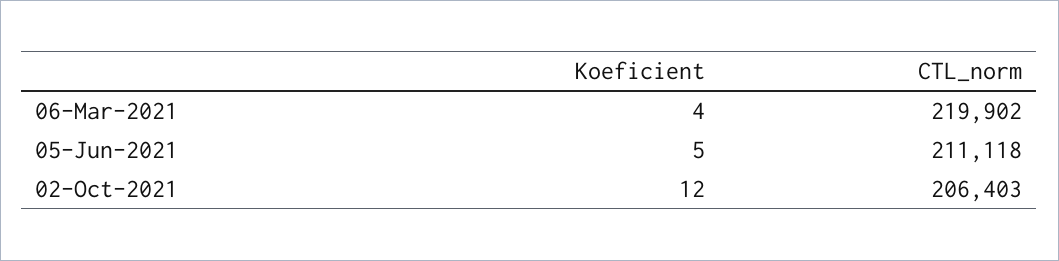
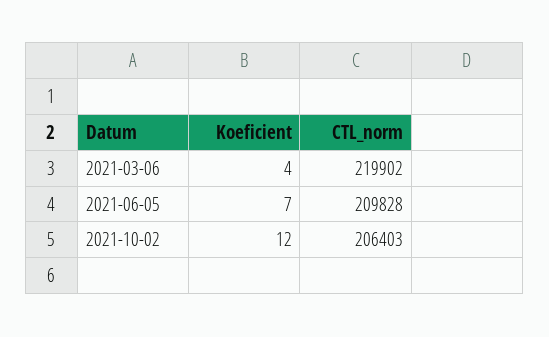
Koeficient, 05-Jun-2021: 5 -> 7
CTL_norm, 05-Jun-2021: 211118 -> 209828

